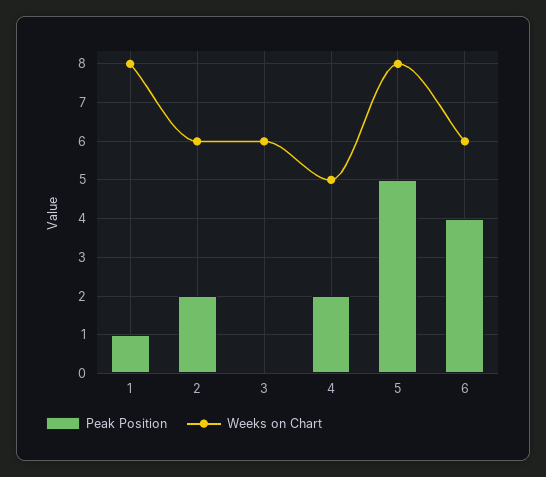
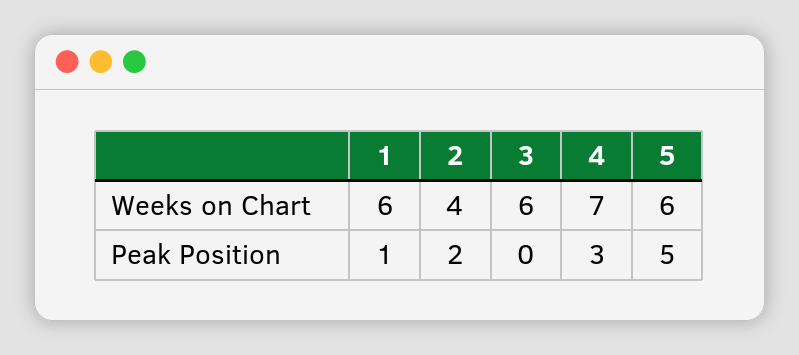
Weeks on Chart, 1: 8 -> 6
Weeks on Chart, 2: 6 -> 4
Peak Position, 4: 2 -> 3
Weeks on Chart, 4: 5 -> 7
Weeks on Chart, 5: 8 -> 6
Peak Position, 6: 4 -> none
Weeks on Chart, 6: 6 -> none

